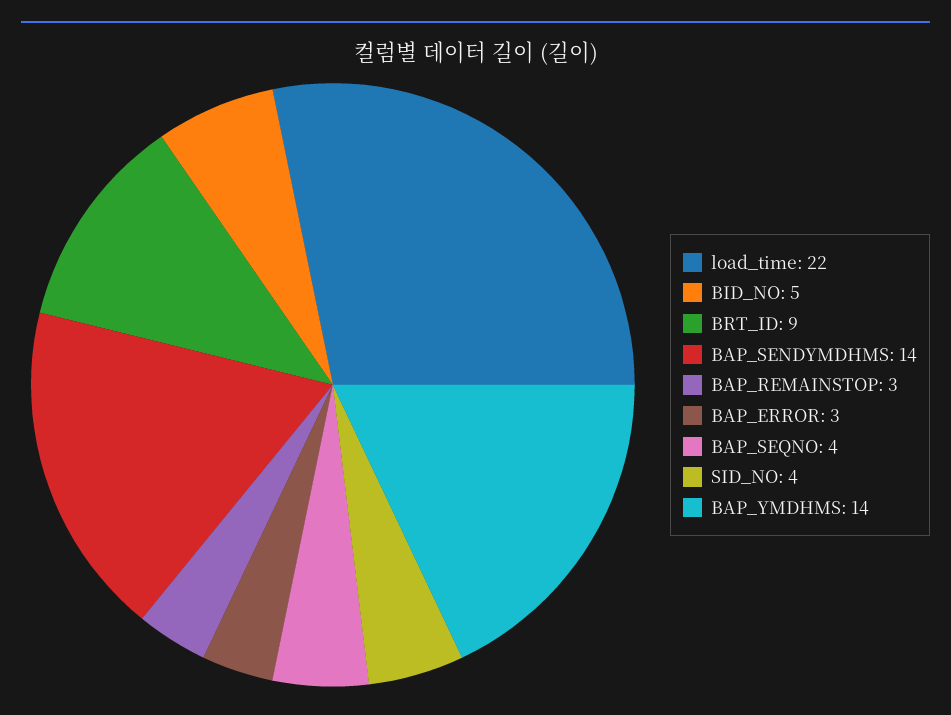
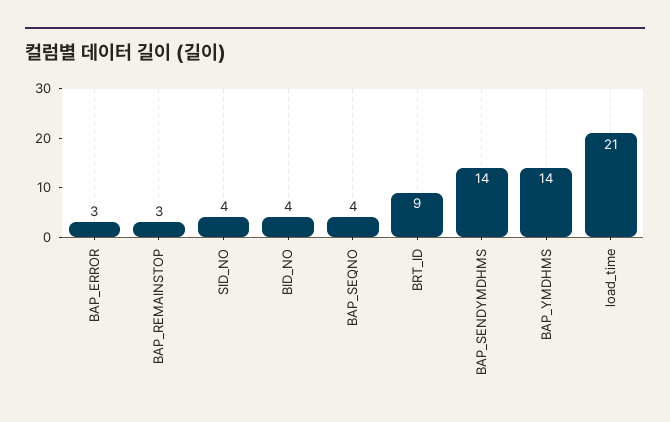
load_time: 22 -> 21
BID_NO: 5 -> 4

